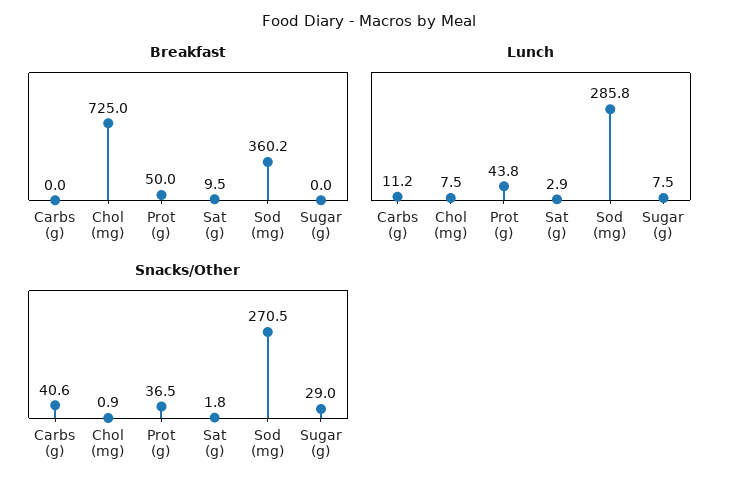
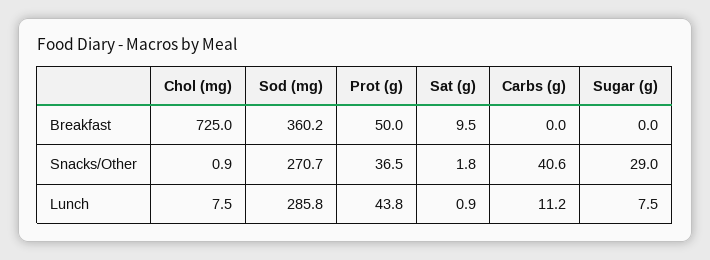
Lunch, Sat (g): 2.9 -> 0.9
Snacks/Other, Sod (mg): 270.5 -> 270.7

